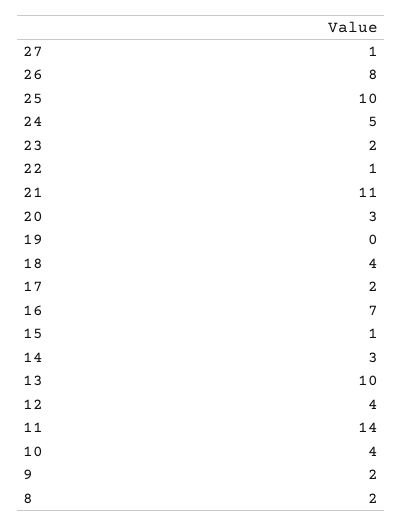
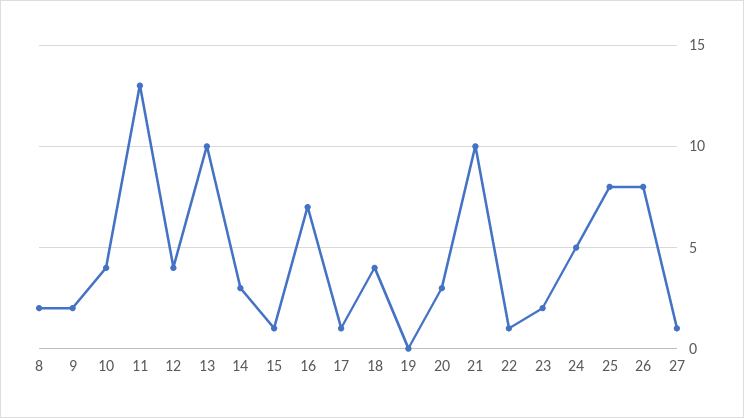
25: 10 -> 8
21: 11 -> 10
17: 2 -> 1
11: 14 -> 13

